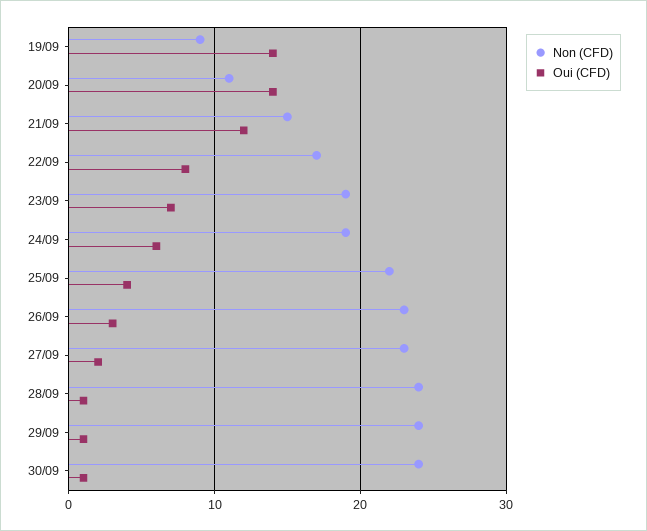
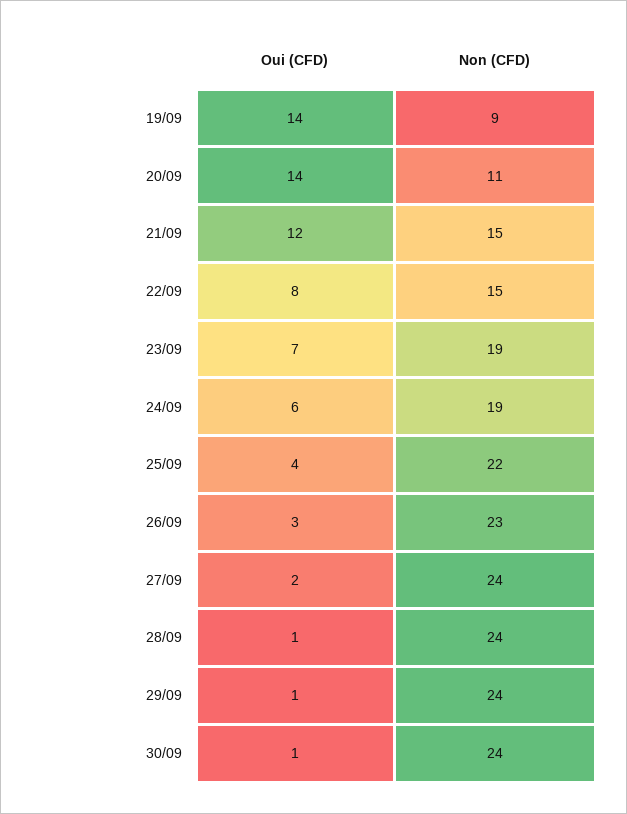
Non (CFD), 22/09: 17 -> 15
Non (CFD), 27/09: 23 -> 24

